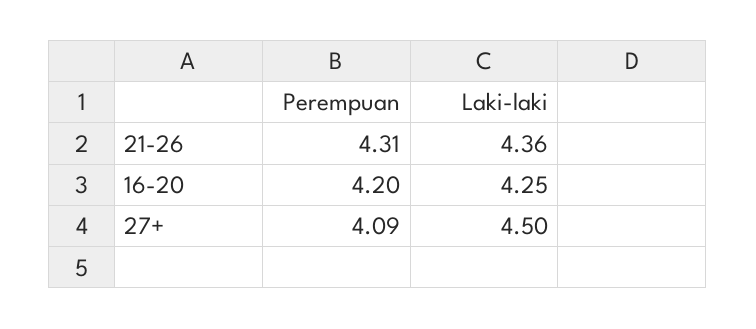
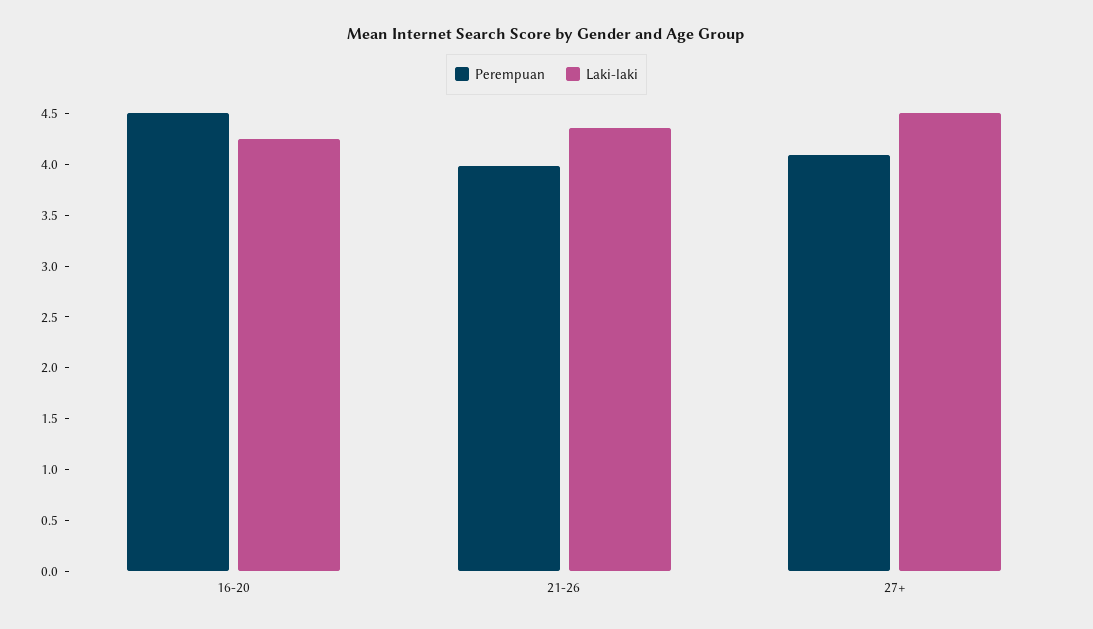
Perempuan, 21-26: 4.31 -> 4
Perempuan, 16-20: 4.2 -> 4.5

